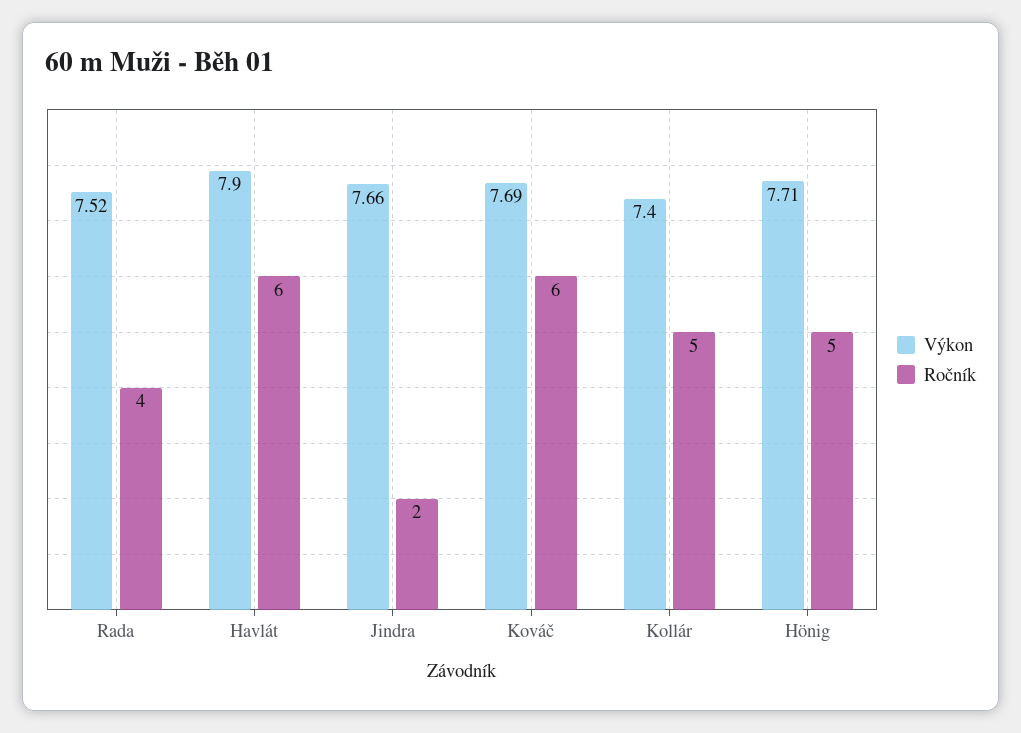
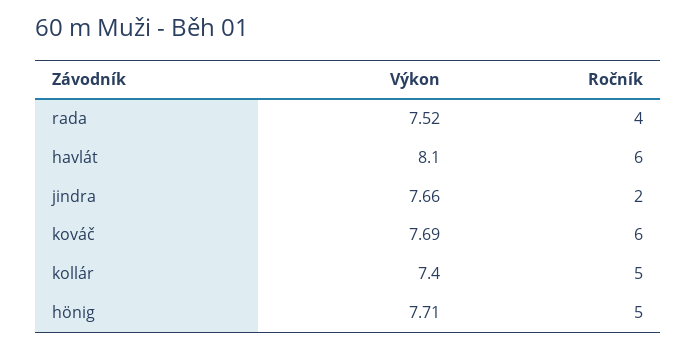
Výkon, Havlát: 7.9 -> 8.1

